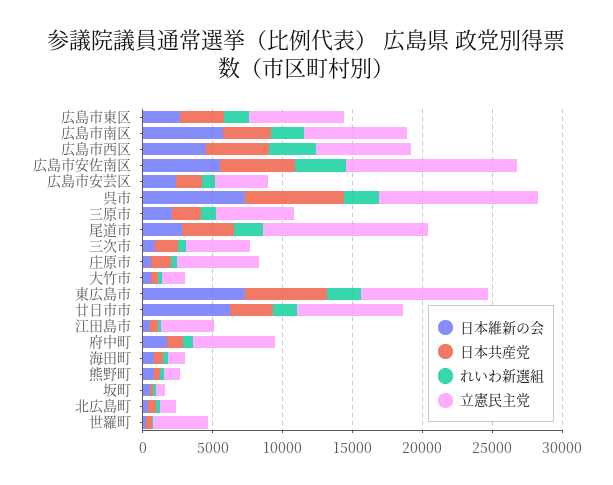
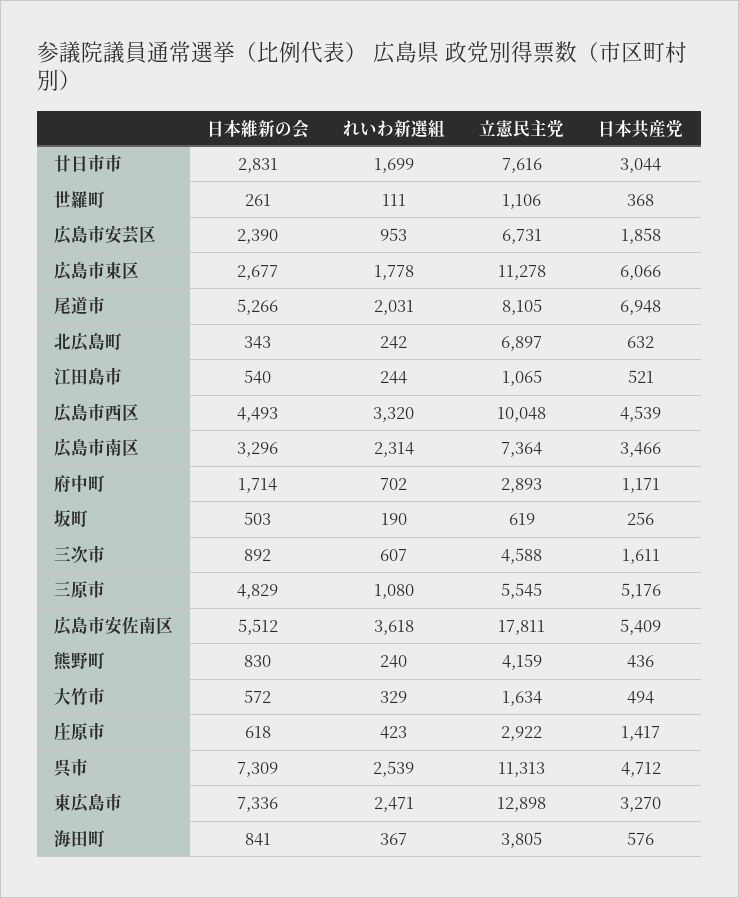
日本共産党, 広島市東区: 3000 -> 6066
立憲民主党, 広島市東区: 7000 -> 11278
日本維新の会, 広島市南区: 6000 -> 3296
立憲民主党, 広島市西区: 7000 -> 10048
立憲民主党, 広島市安佐南区: 12000 -> 17811
立憲民主党, 広島市安芸区: 4000 -> 6731
日本共産党, 呉市: 7000 -> 4712
日本維新の会, 三原市: 2000 -> 4829
日本共産党, 三原市: 2000 -> 5176
日本維新の会, 尾道市: 3000 -> 5266
日本共産党, 尾道市: 4000 -> 6948
立憲民主党, 尾道市: 12000 -> 8105
立憲民主党, 庄原市: 6000 -> 2922
日本共産党, 東広島市: 6000 -> 3270
立憲民主党, 東広島市: 9000 -> 12898
日本維新の会, 廿日市市: 6000 -> 2831
立憲民主党, 江田島市: 4000 -> 1065
立憲民主党, 府中町: 6000 -> 2893
立憲民主党, 海田町: 1000 -> 3805
立憲民主党, 熊野町: 1000 -> 4159
立憲民主党, 北広島町: 1000 -> 6897
立憲民主党, 世羅町: 4000 -> 1106

